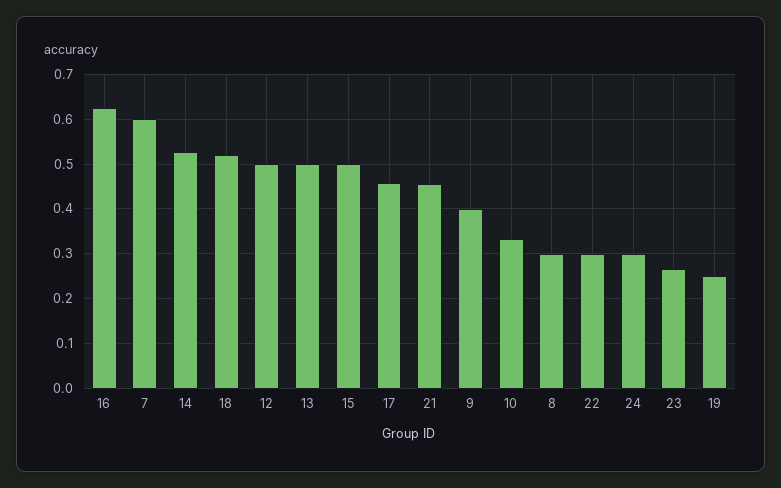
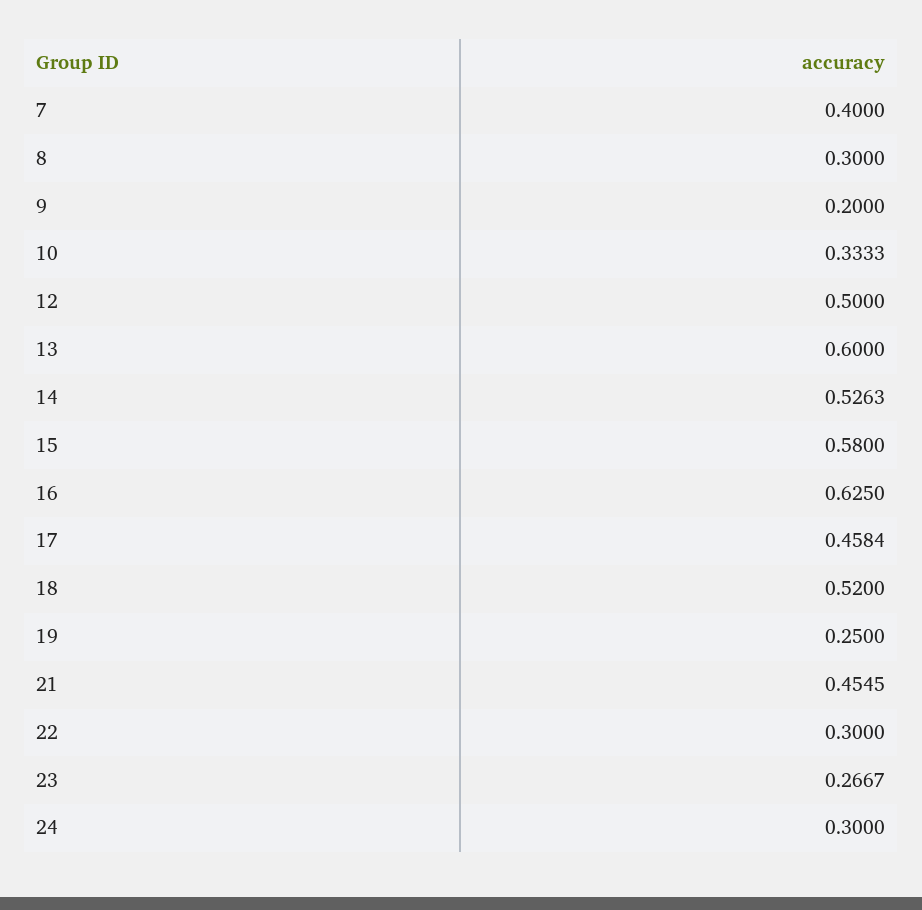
7: 0.6 -> 0.4
13: 0.5 -> 0.6
15: 0.5 -> 0.58
9: 0.4 -> 0.2

